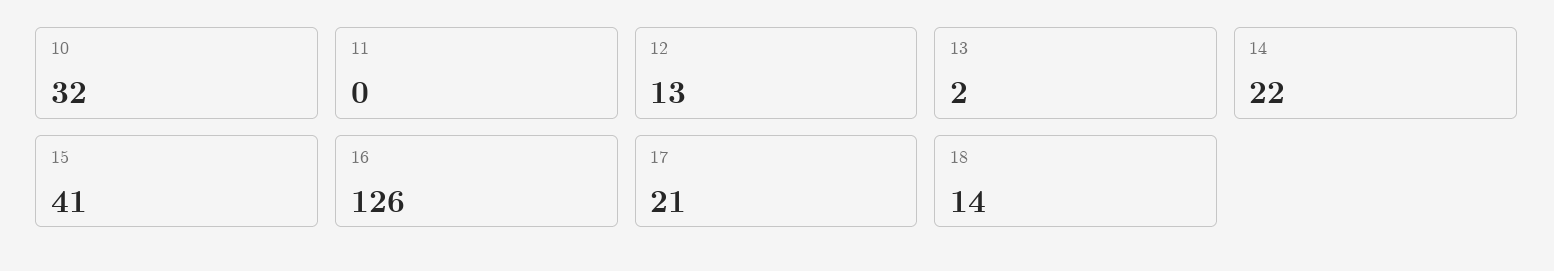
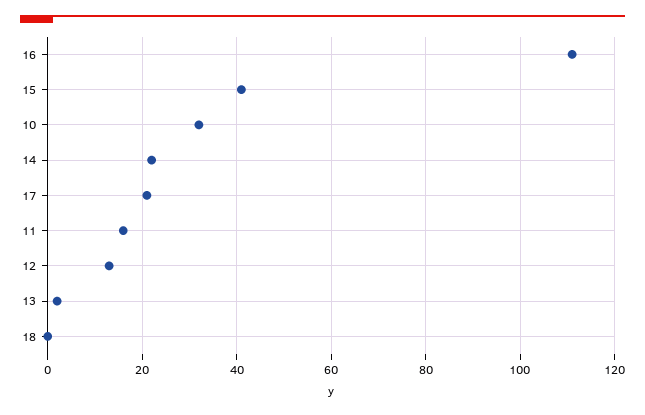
11: 0 -> 15
16: 126 -> 110
18: 14 -> 0

